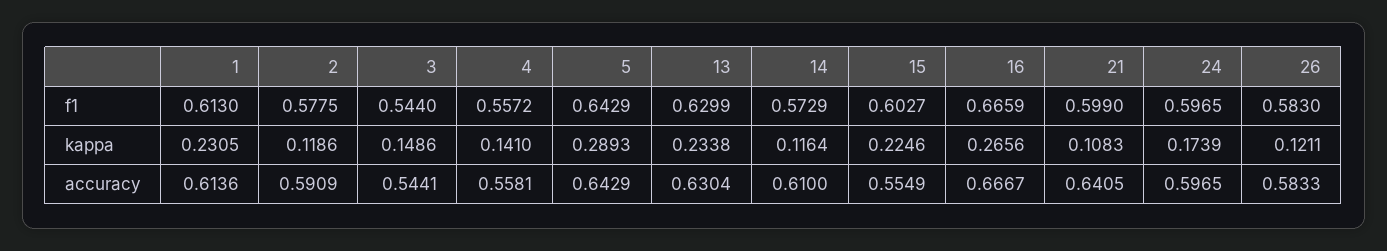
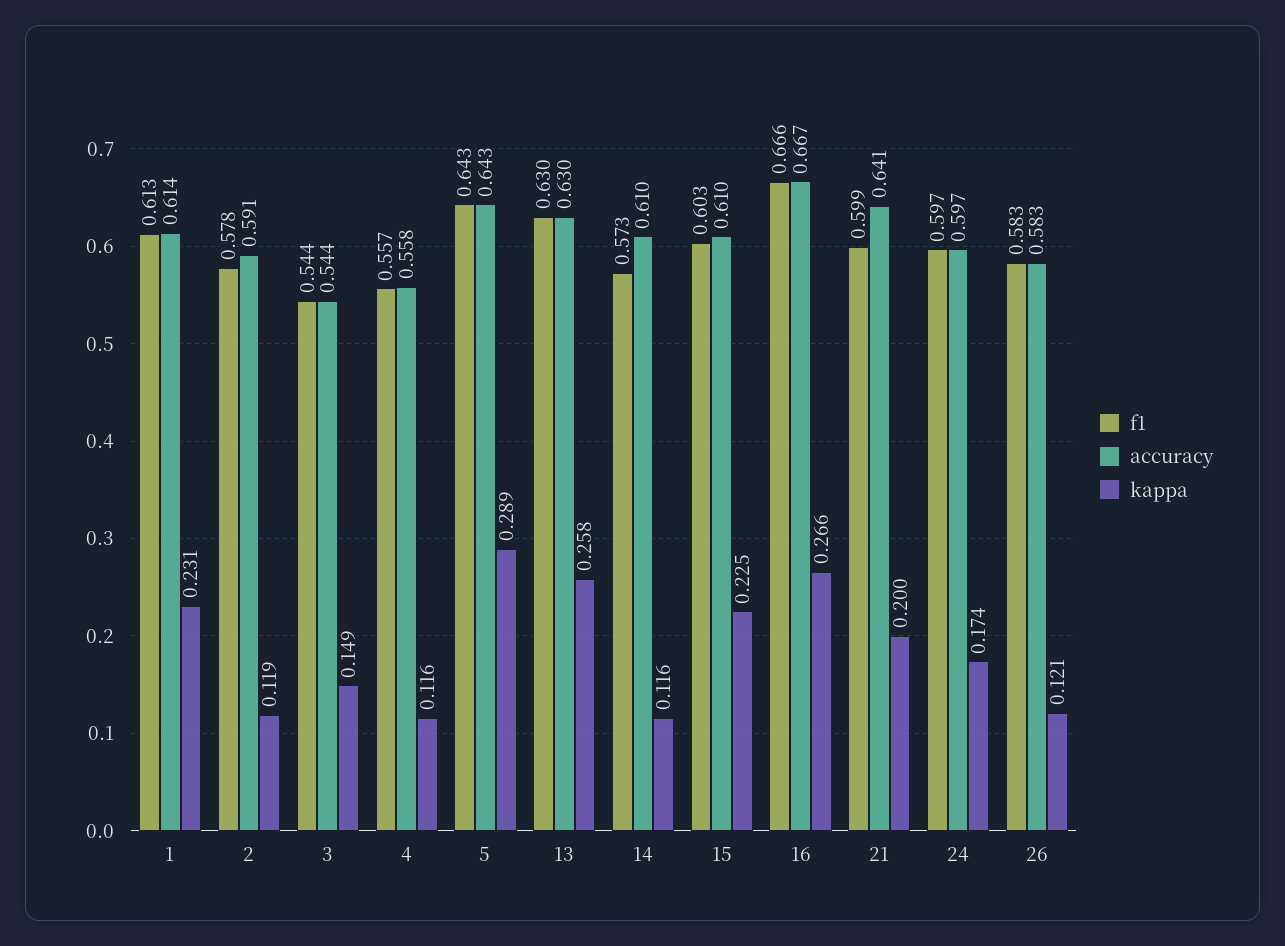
kappa, 4: 0.141 -> 0.116
kappa, 13: 0.2338 -> 0.258
kappa, 21: 0.1083 -> 0.2
accuracy, 15: 0.5549 -> 0.61

